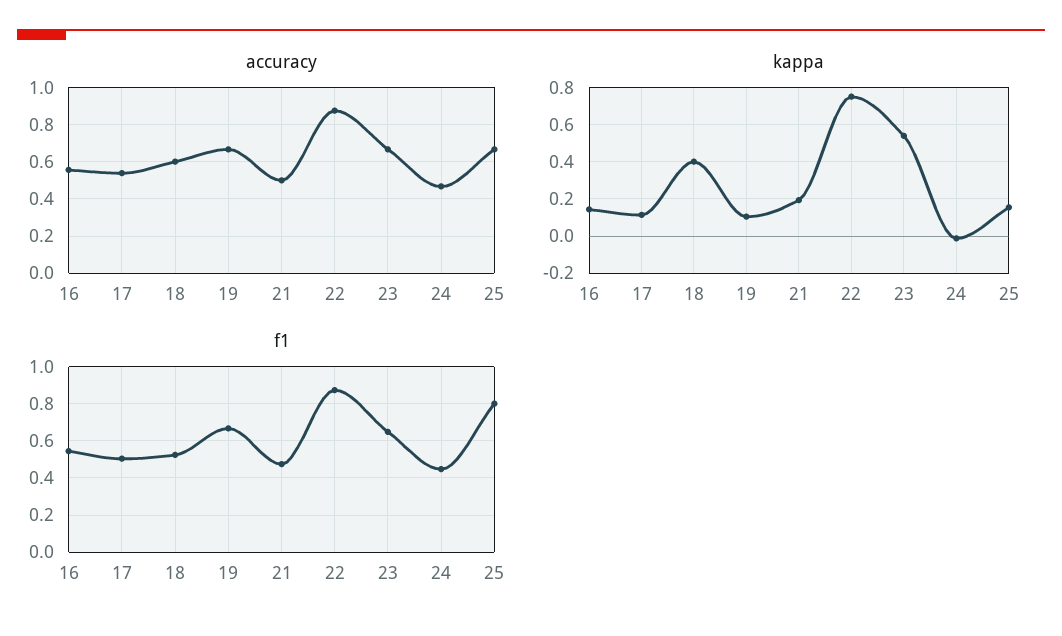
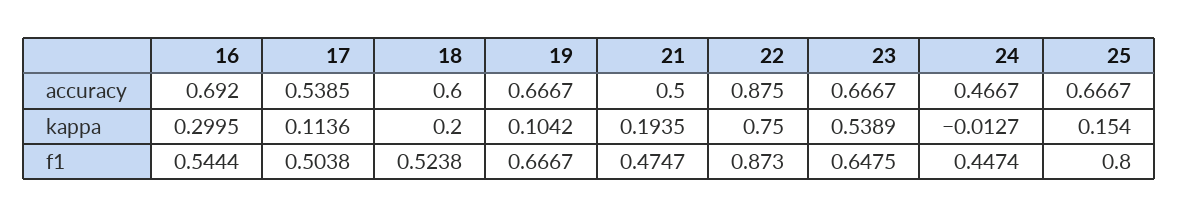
accuracy, 16: 0.55 -> 0.692
kappa, 16: 0.15 -> 0.2995
kappa, 18: 0.4 -> 0.2

